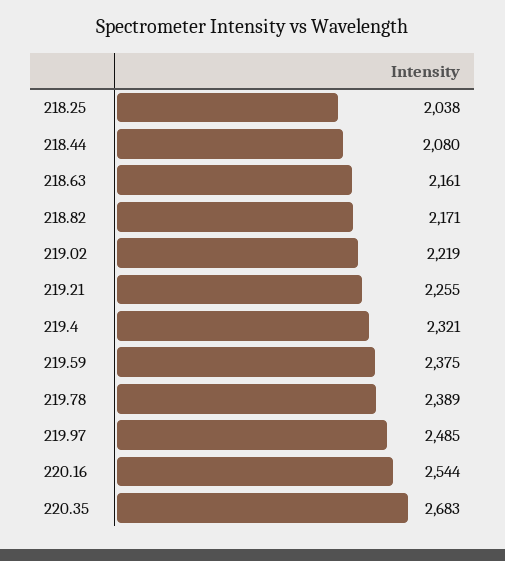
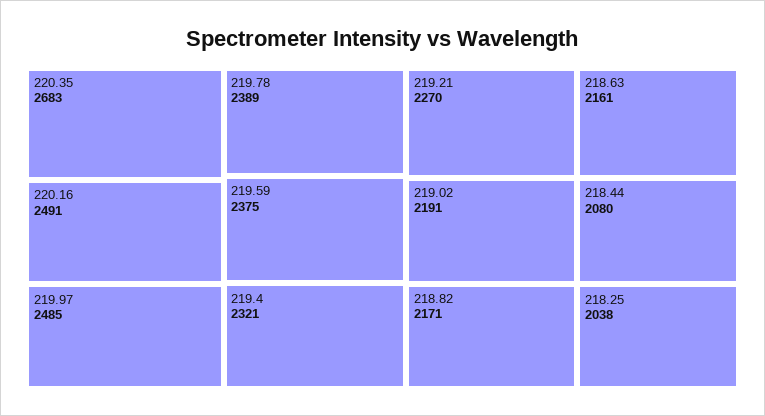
219.02: 2219 -> 2191
219.21: 2255 -> 2270
220.16: 2544 -> 2491

